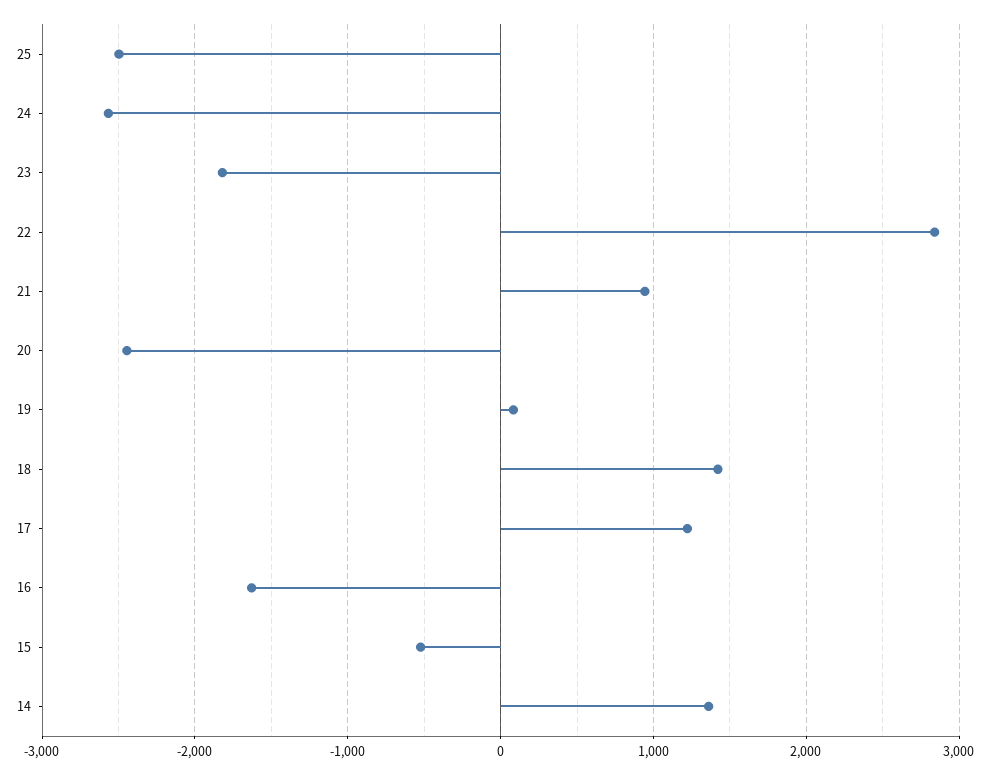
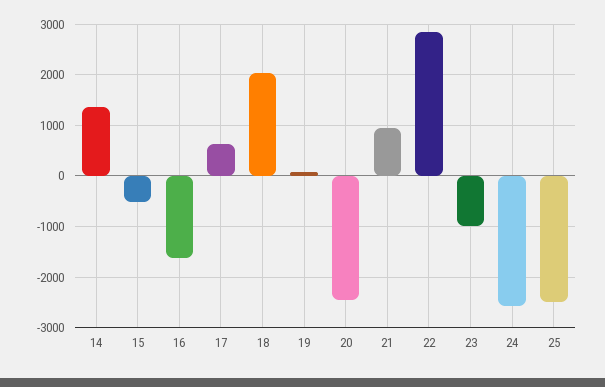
23: -1800 -> -1000
18: 1400 -> 2000
17: 1200 -> 600

